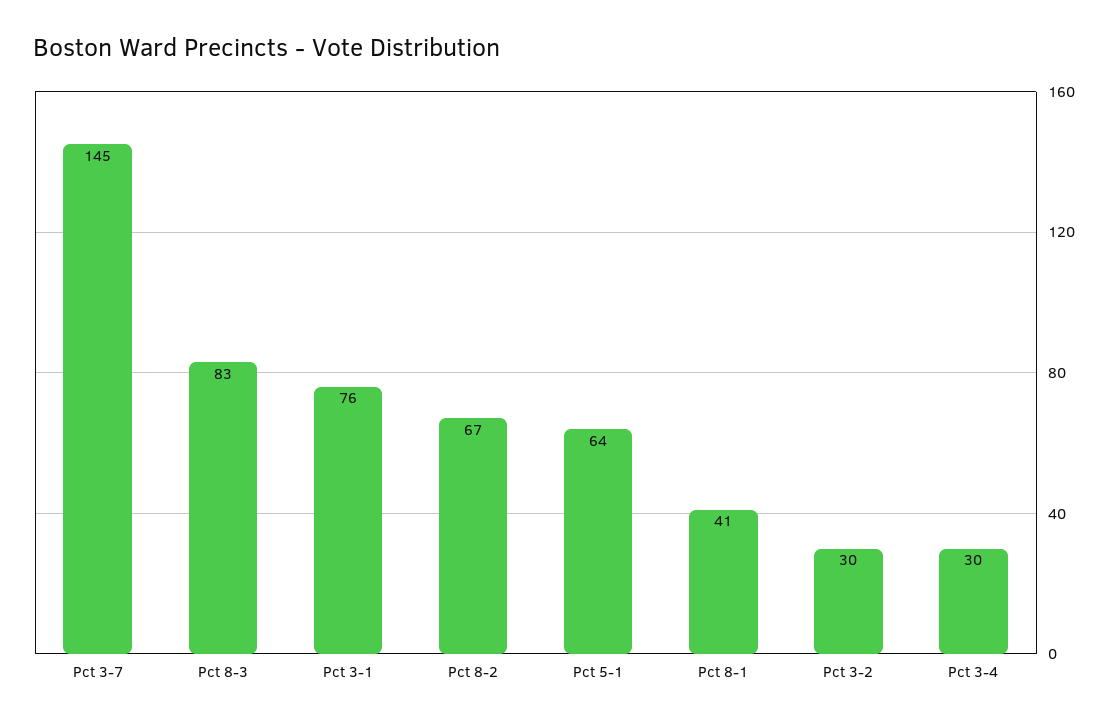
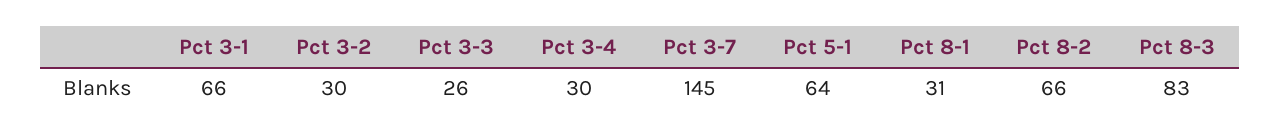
Pct 3-1: 76 -> 66
Pct 8-2: 67 -> 66
Pct 8-1: 41 -> 31
Pct 3-3: none -> 26

